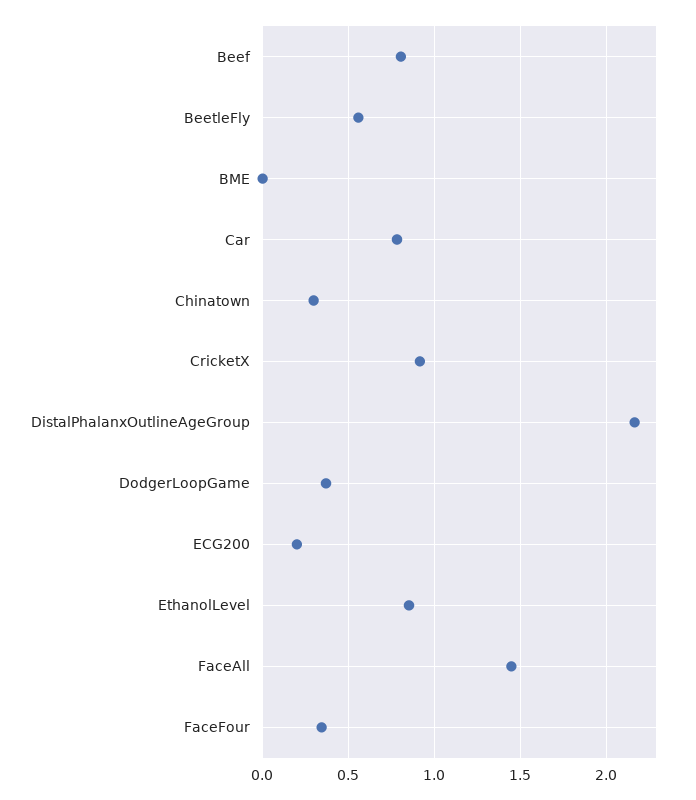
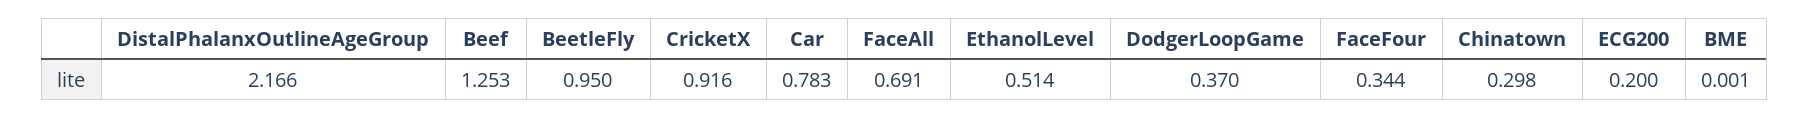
Beef: 0.8 -> 1.253
BeetleFly: 0.55 -> 0.95
EthanolLevel: 0.85 -> 0.514
FaceAll: 1.45 -> 0.691

